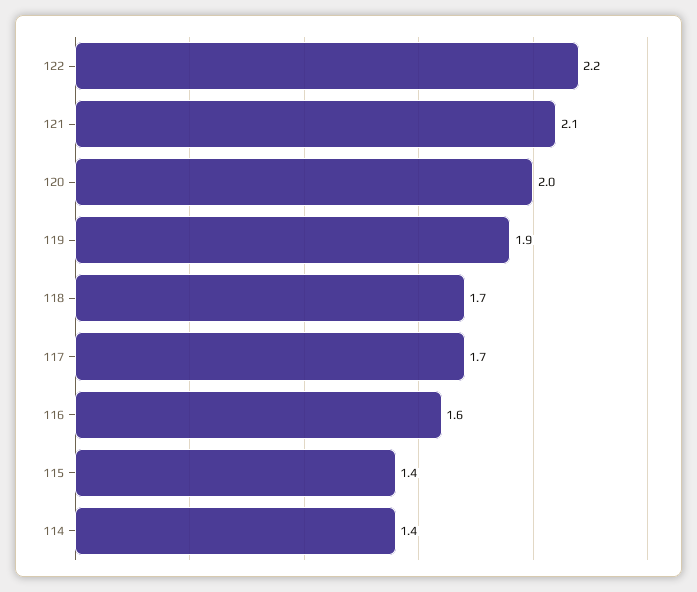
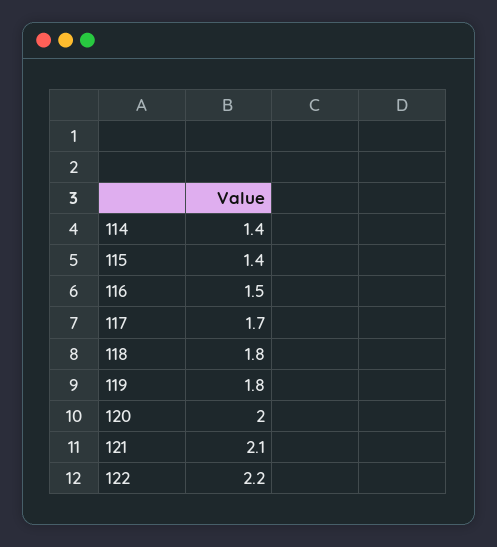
119: 1.9 -> 1.8
118: 1.7 -> 1.8
116: 1.6 -> 1.5

